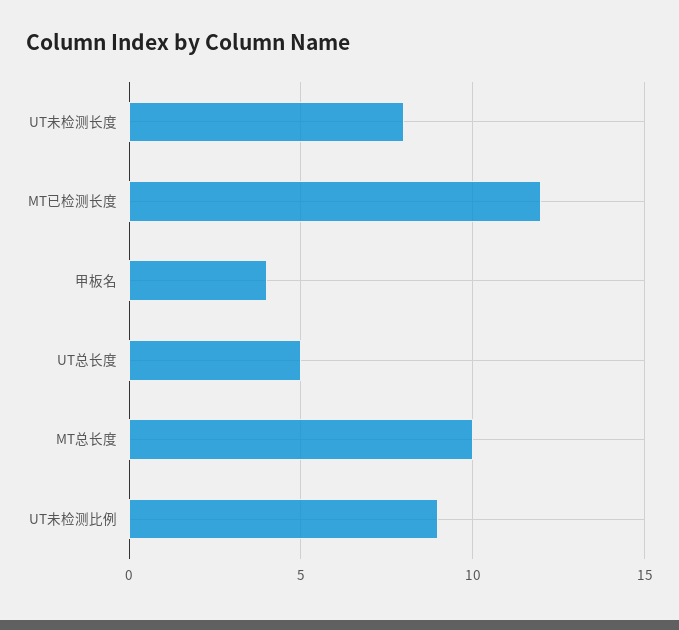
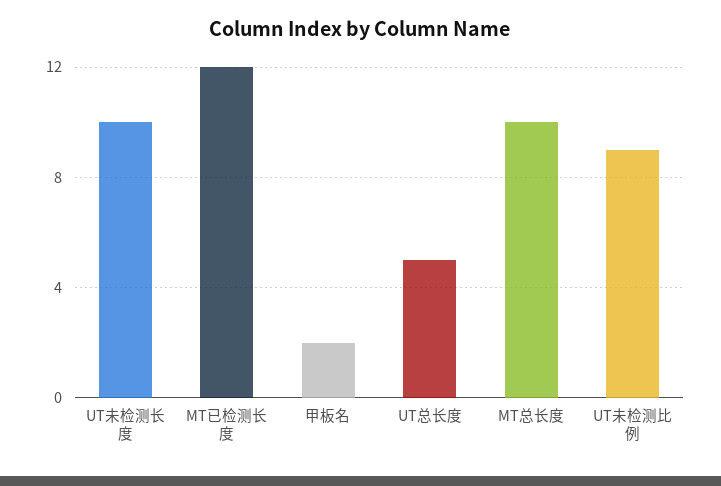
UT未检测长度: 8 -> 10
甲板名: 4 -> 2

